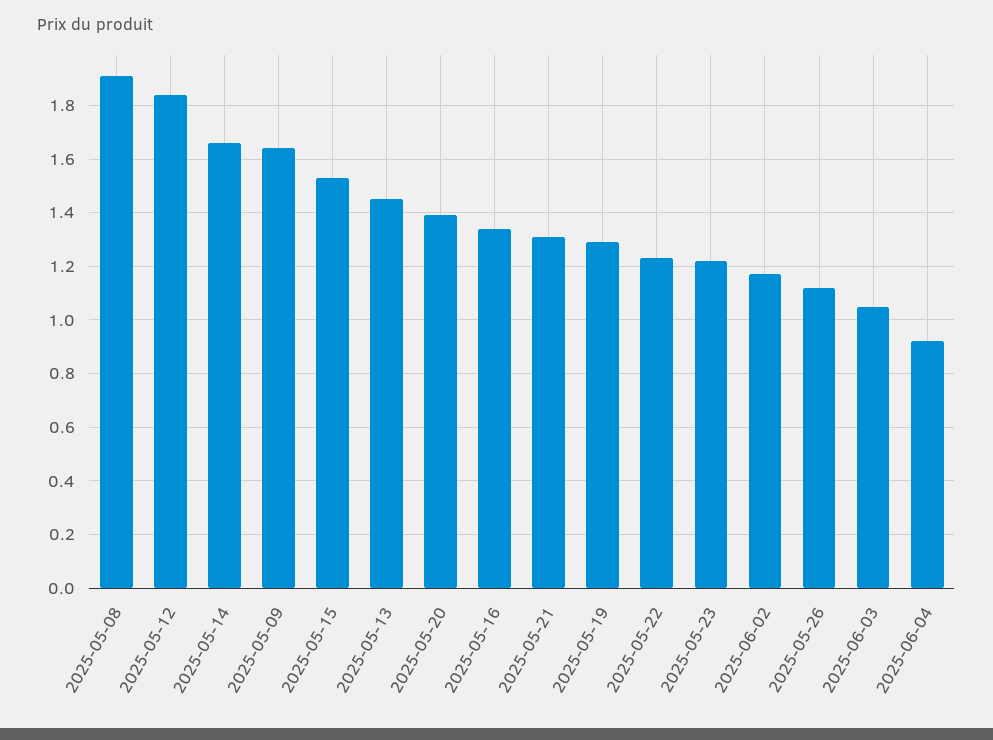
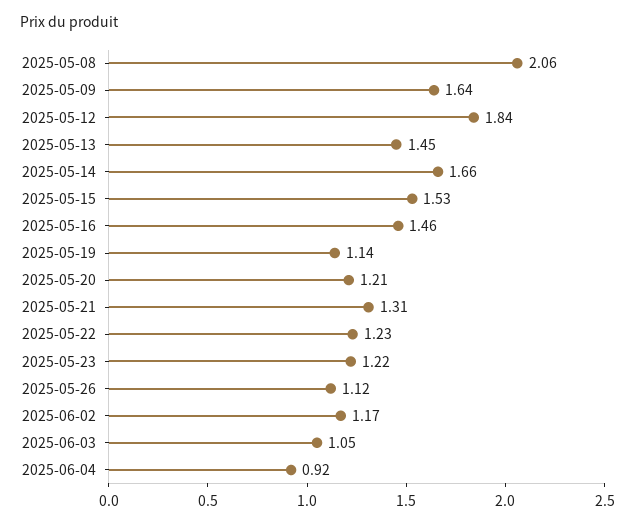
2025-05-08: 1.9 -> 2.06
2025-05-20: 1.4 -> 1.21
2025-05-16: 1.35 -> 1.46
2025-05-19: 1.3 -> 1.14

